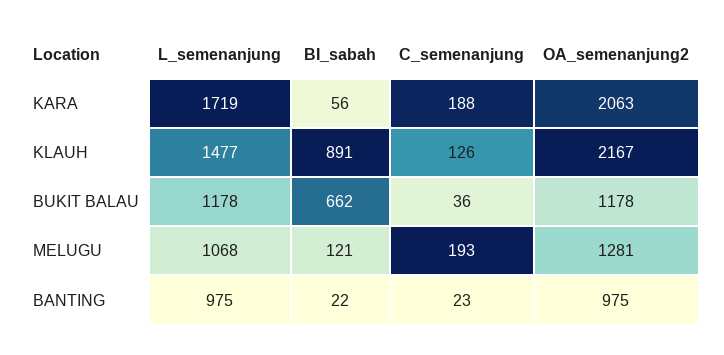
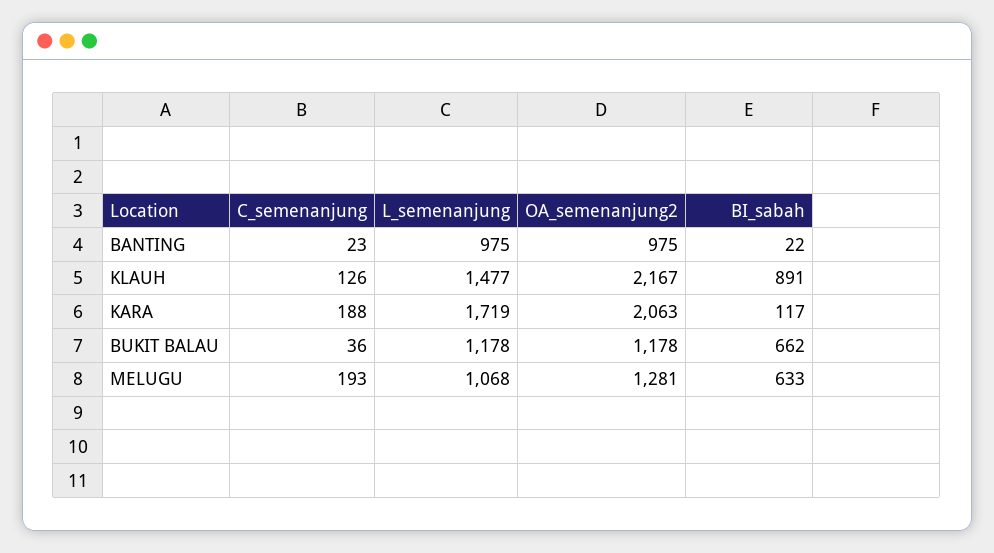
BI_sabah, KARA: 56 -> 117
BI_sabah, MELUGU: 121 -> 633

